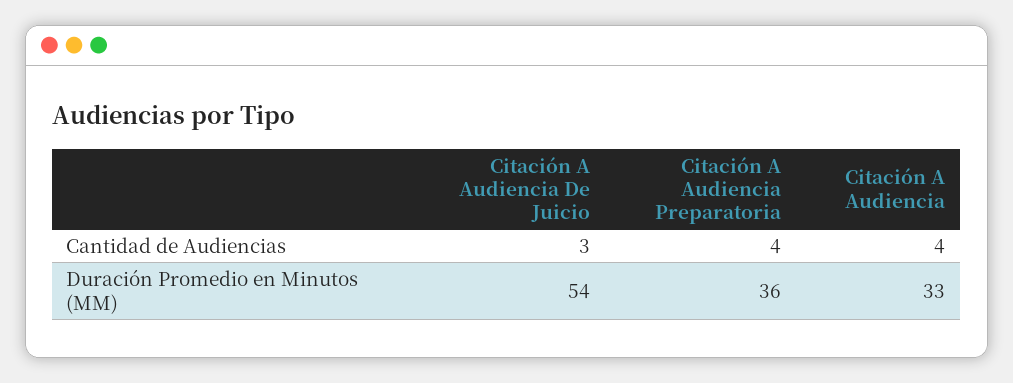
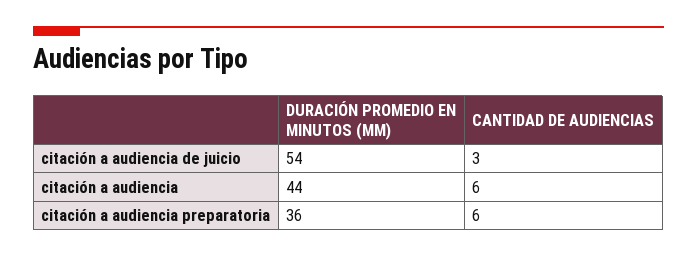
Citación A Audiencia Preparatoria, Cantidad de Audiencias: 4 -> 6
Citación A Audiencia, Cantidad de Audiencias: 4 -> 6
Citación A Audiencia, Duración Promedio en Minutos (MM): 33 -> 44

